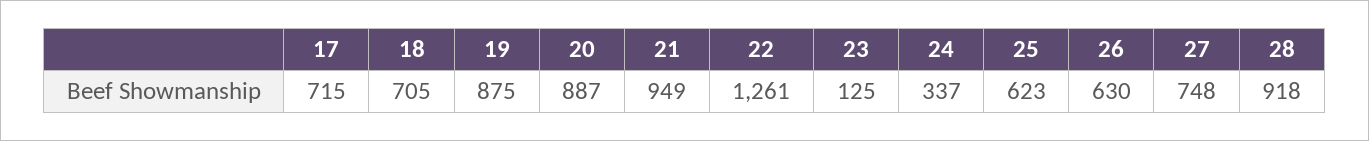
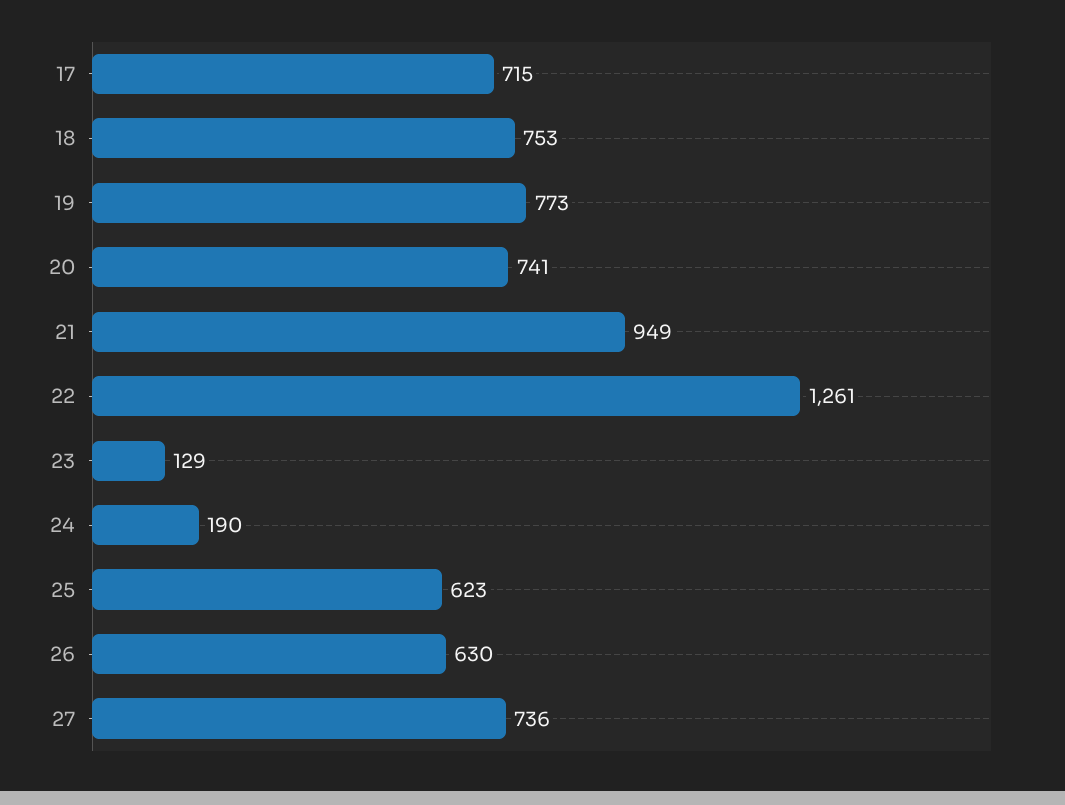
18: 705 -> 753
19: 875 -> 773
20: 887 -> 741
23: 125 -> 129
24: 337 -> 190
27: 748 -> 736
28: 918 -> none

